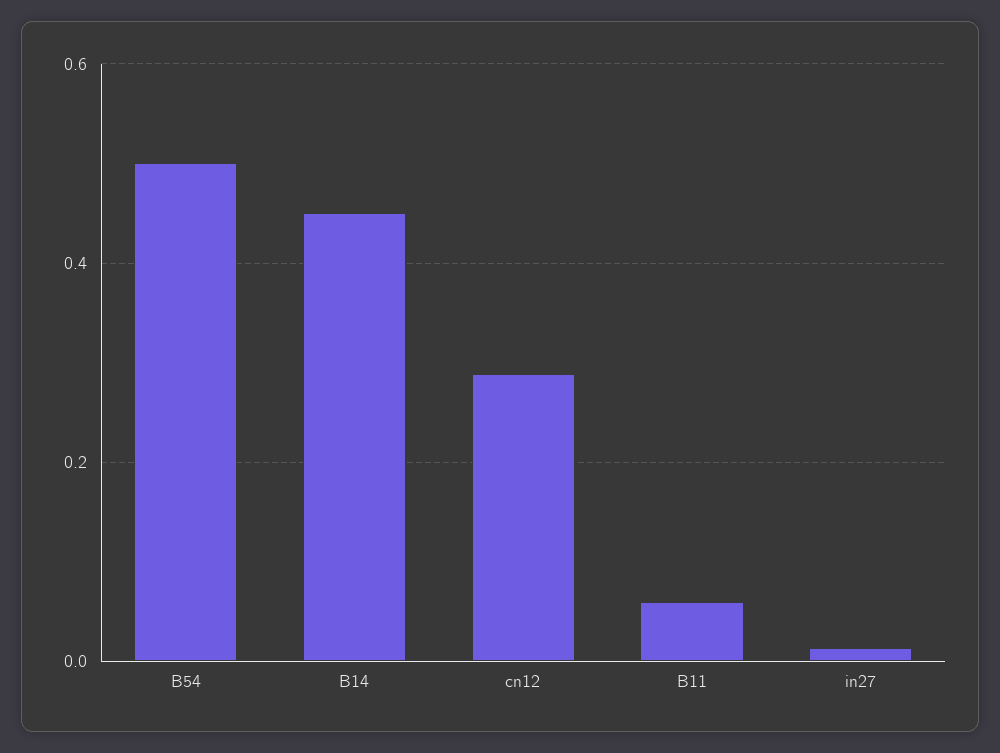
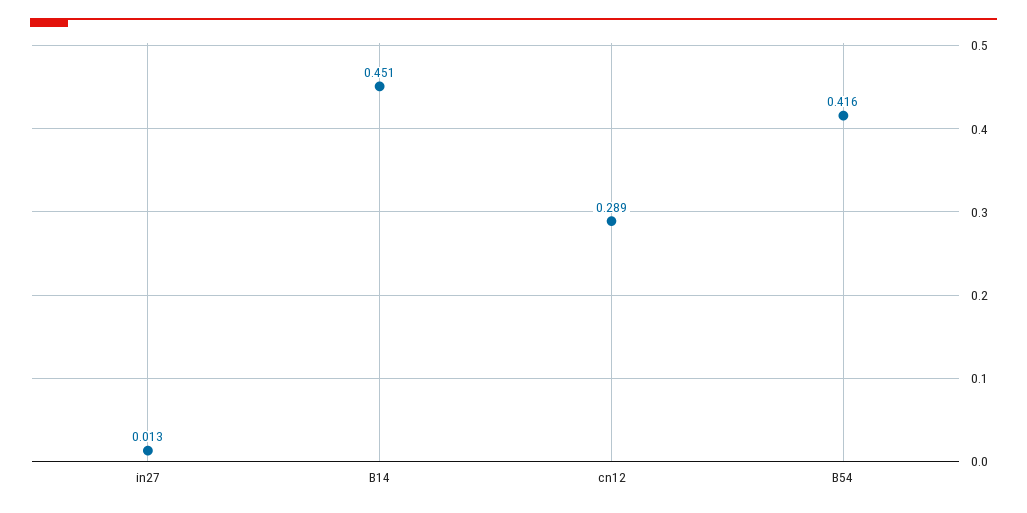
B54: 0.5 -> 0.416
B11: 0.06 -> none

